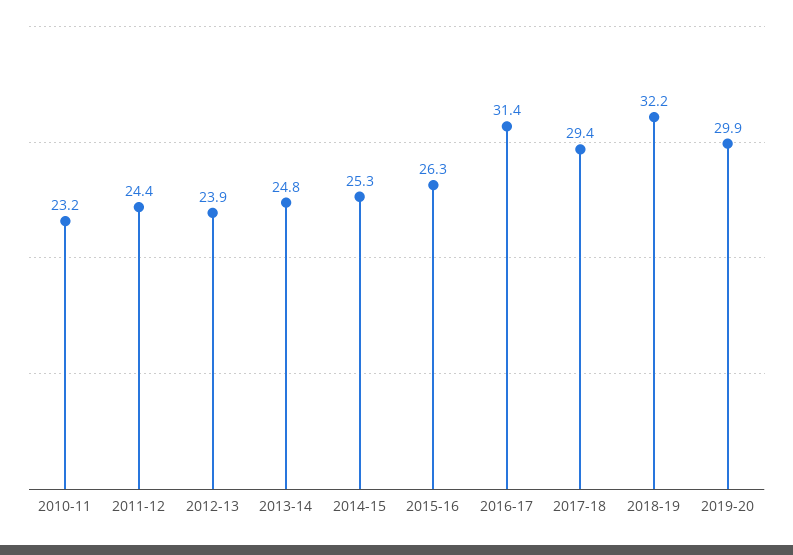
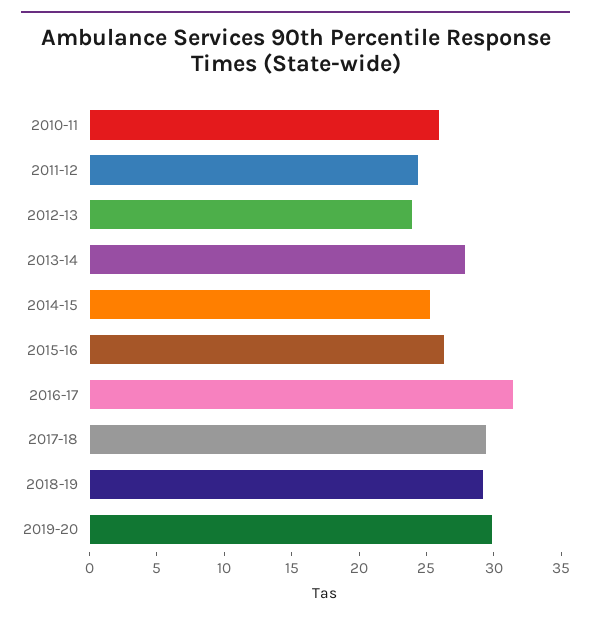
2010-11: 23.2 -> 26
2013-14: 24.8 -> 28
2018-19: 32.2 -> 29

